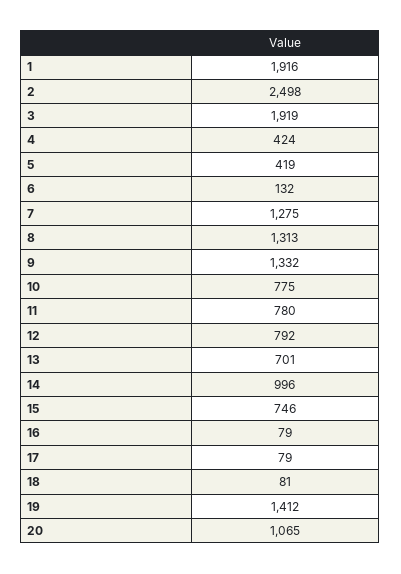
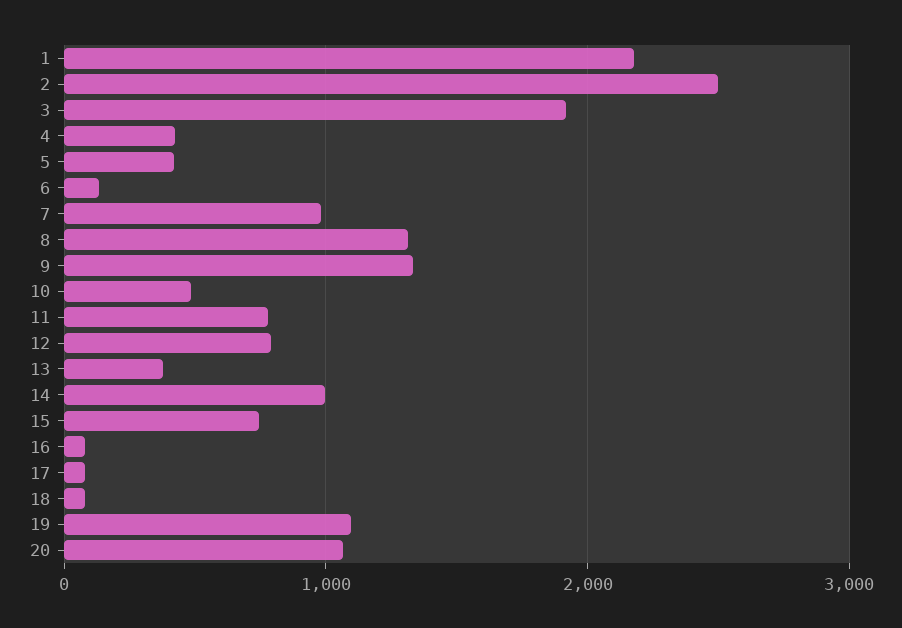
1: 1916 -> 2200
7: 1275 -> 1000
10: 775 -> 500
13: 701 -> 400
19: 1412 -> 1100

